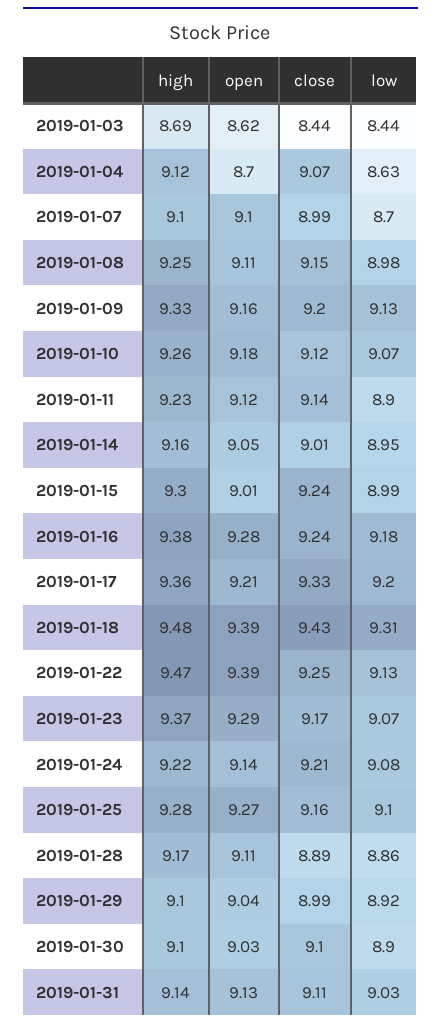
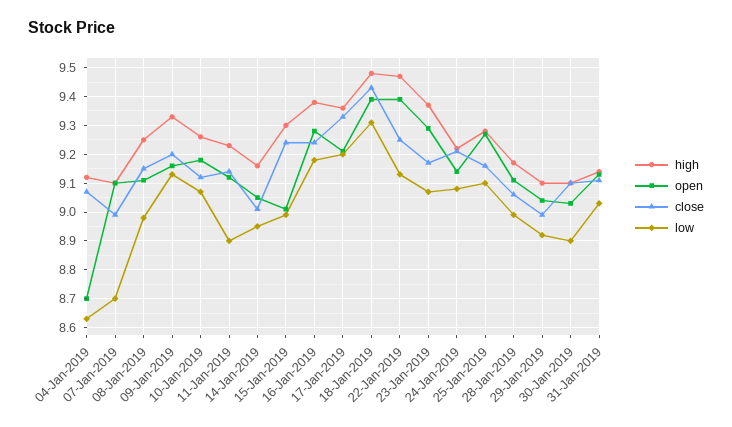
high, 2019-01-03: 8.69 -> none
open, 2019-01-03: 8.62 -> none
close, 2019-01-03: 8.44 -> none
low, 2019-01-03: 8.44 -> none
close, 2019-01-28: 8.89 -> 9.05
low, 2019-01-28: 8.86 -> 9

